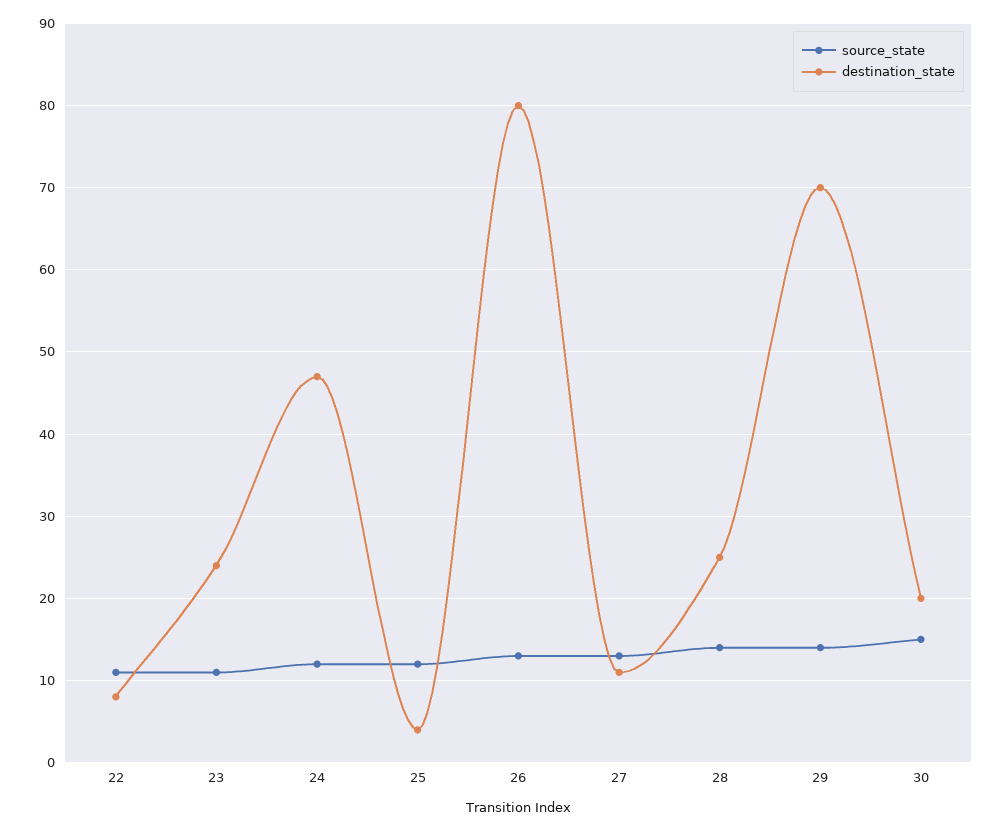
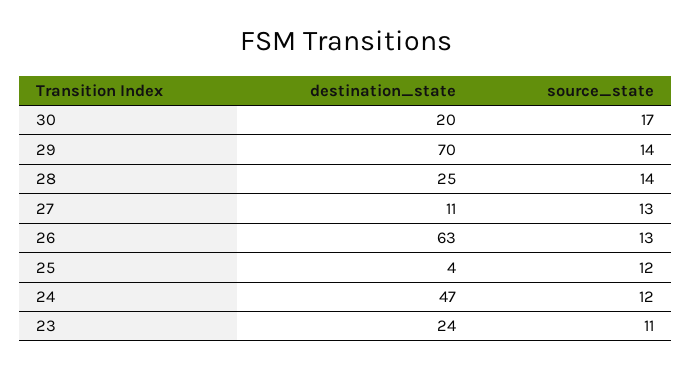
source_state, 22: 11 -> none
destination_state, 22: 8 -> none
destination_state, 26: 80 -> 63
source_state, 30: 15 -> 17

